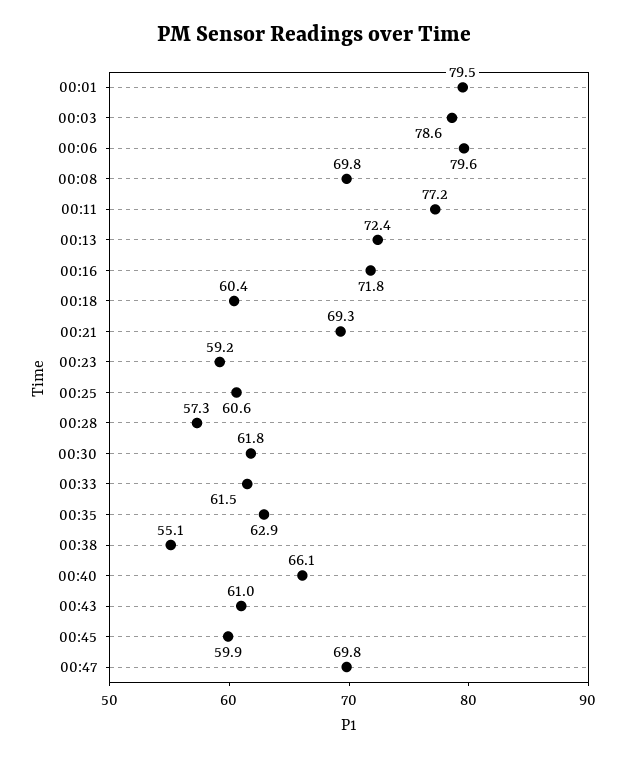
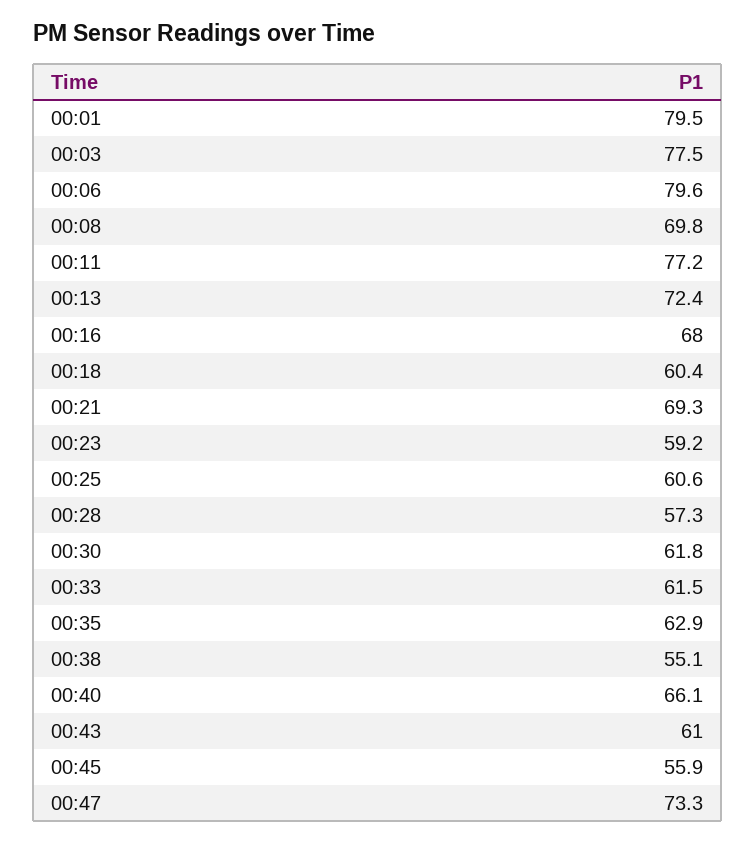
00:03: 78.6 -> 77.5
00:16: 71.8 -> 68
00:45: 59.9 -> 55.9
00:47: 69.8 -> 73.3

